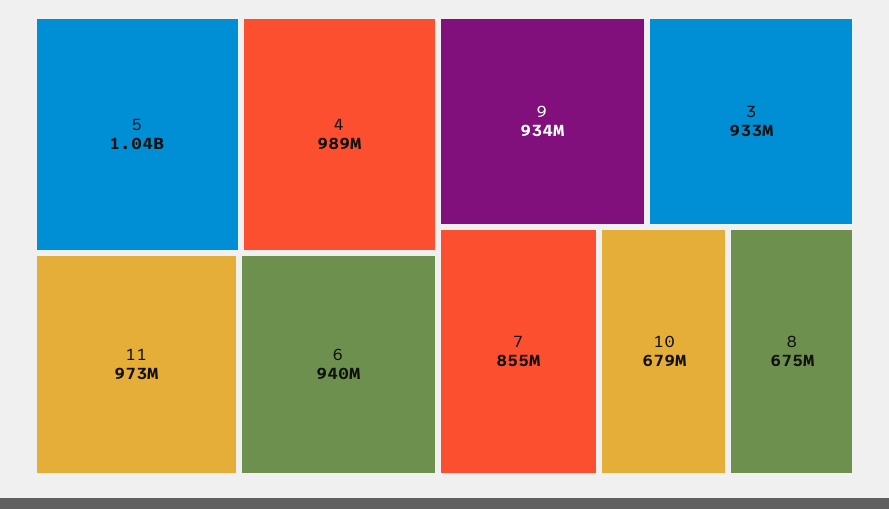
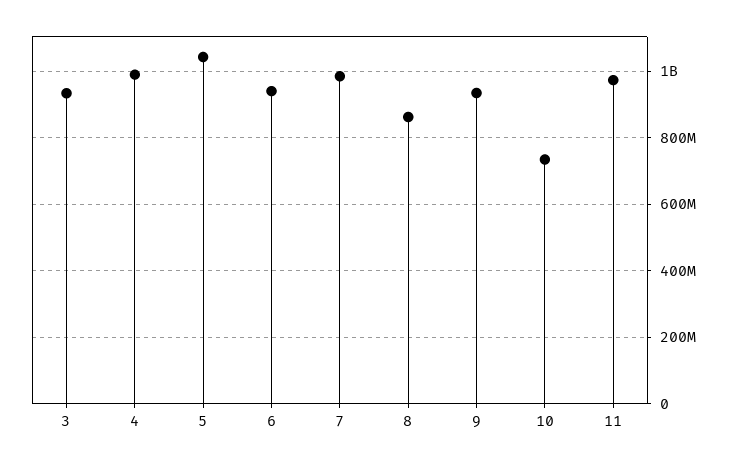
7: 855000000 -> 980000000
10: 679000000 -> 740000000
8: 675000000 -> 860000000

